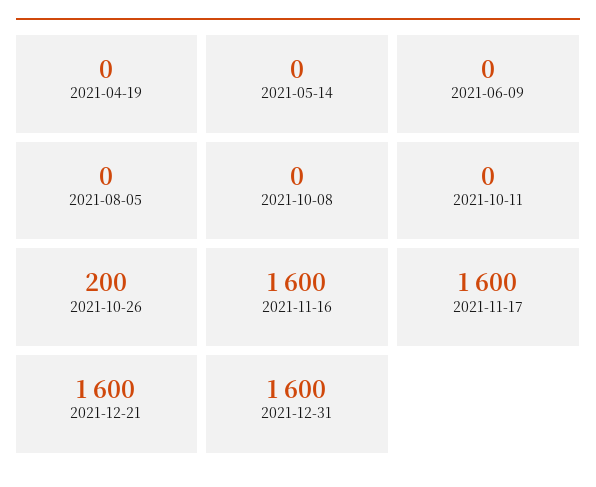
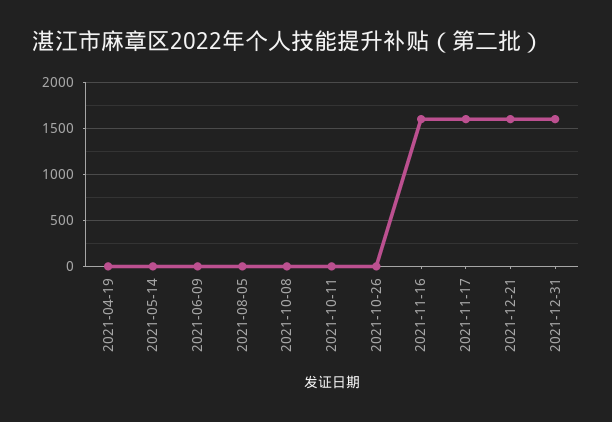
2021-10-26: 200 -> 0

